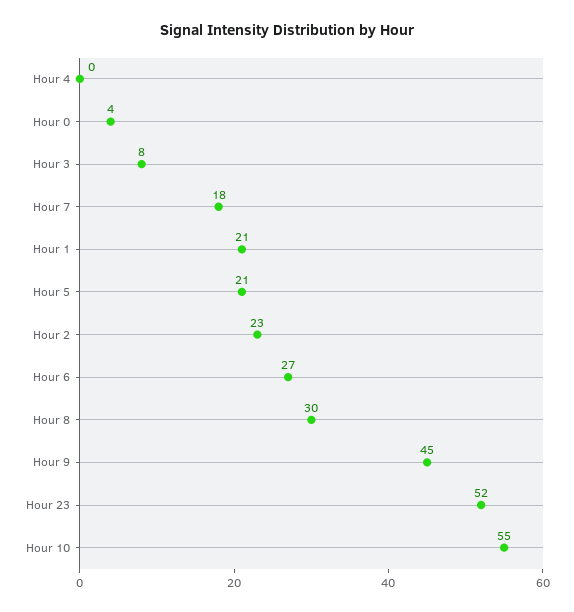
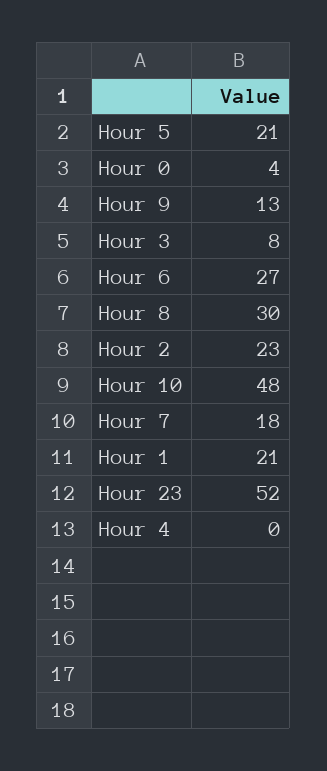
Hour 9: 45 -> 13
Hour 10: 55 -> 48

